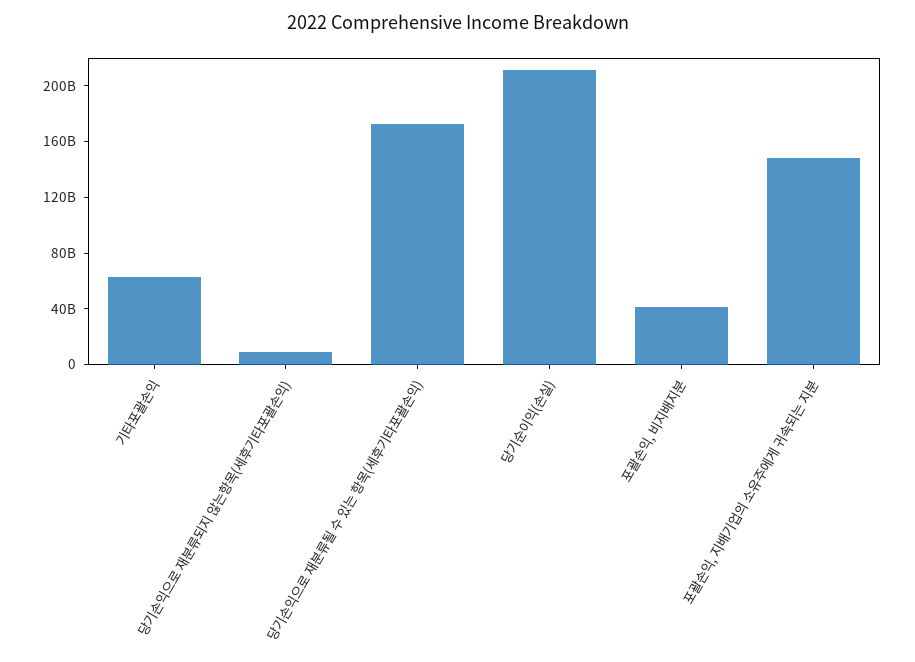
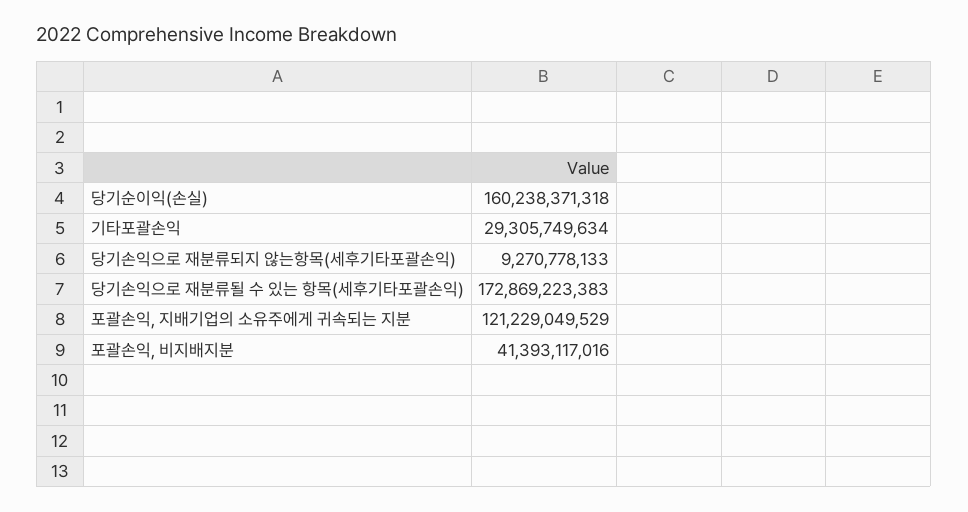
기타포괄손익: 60000000000 -> 29305749634
당기순이익(손실): 210000000000 -> 160238371318
포괄손익, 지배기업의 소유주에게 귀속되는 지분: 150000000000 -> 121229049529

